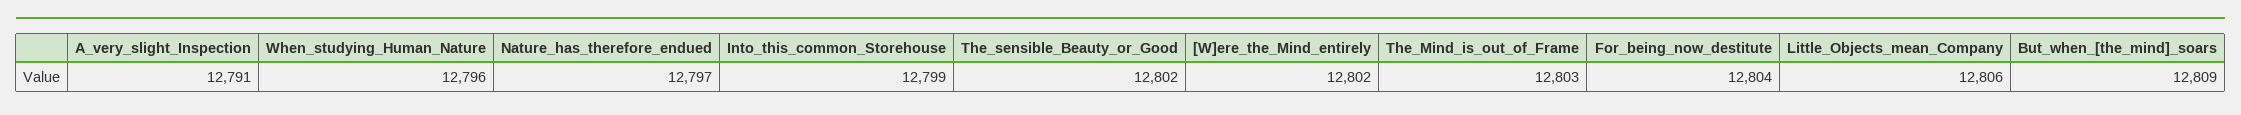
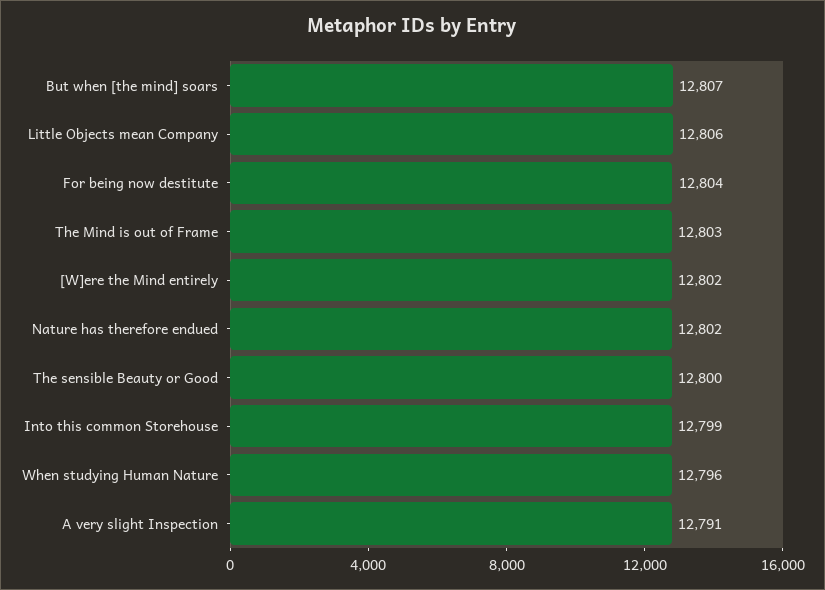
Nature_has_therefore_endued: 12797 -> 12802
The_sensible_Beauty_or_Good: 12802 -> 12800
But_when_[the_mind]_soars: 12809 -> 12807

